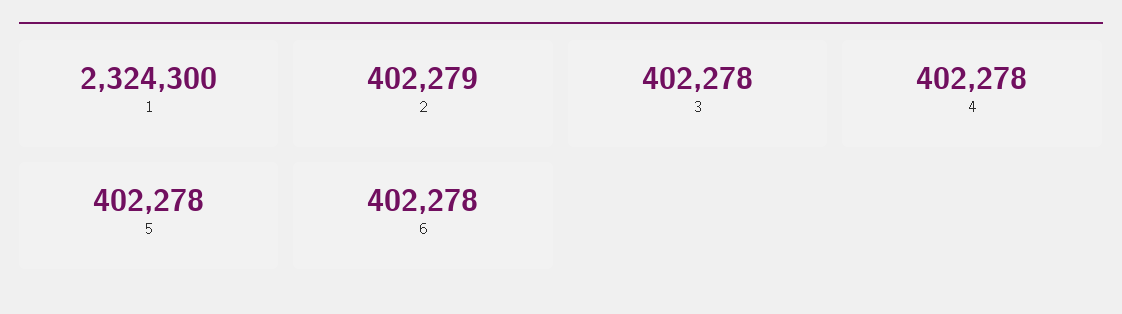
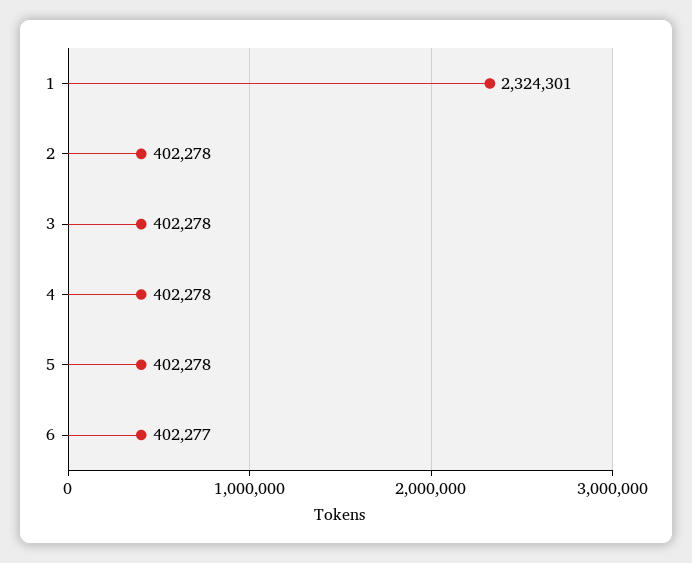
1: 2324300 -> 2324301
2: 402279 -> 402278
6: 402278 -> 402277

